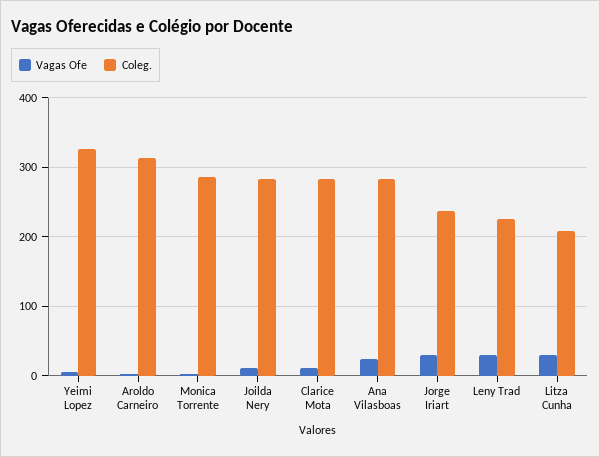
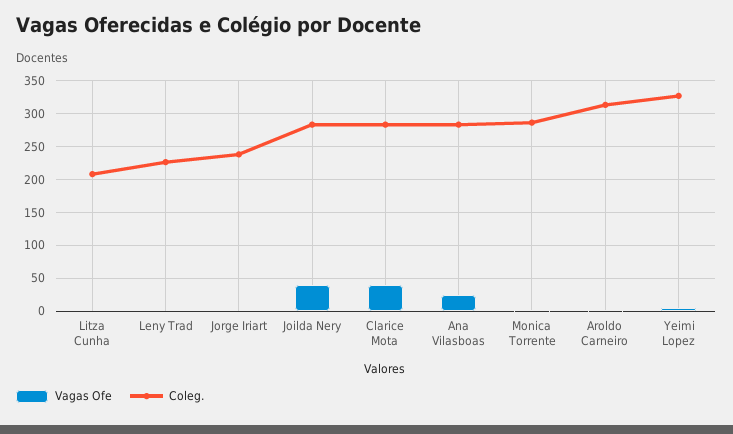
Vagas Ofe, Joilda Nery: 10 -> 40
Vagas Ofe, Clarice Mota: 10 -> 40
Vagas Ofe, Jorge Iriart: 30 -> 0
Vagas Ofe, Leny Trad: 30 -> 0
Vagas Ofe, Litza Cunha: 30 -> 0

